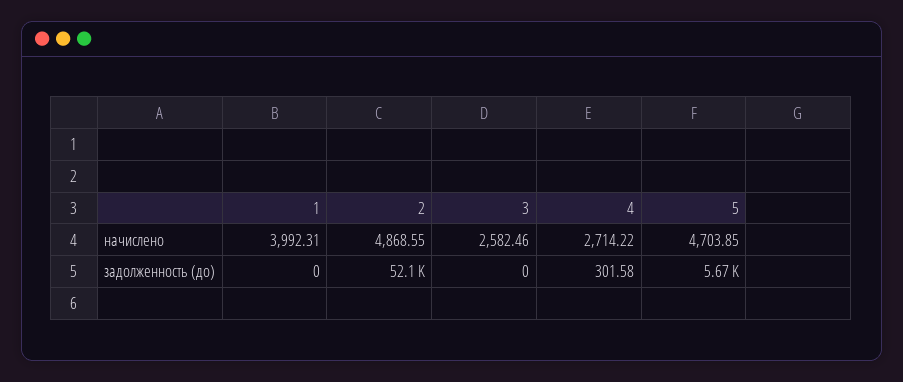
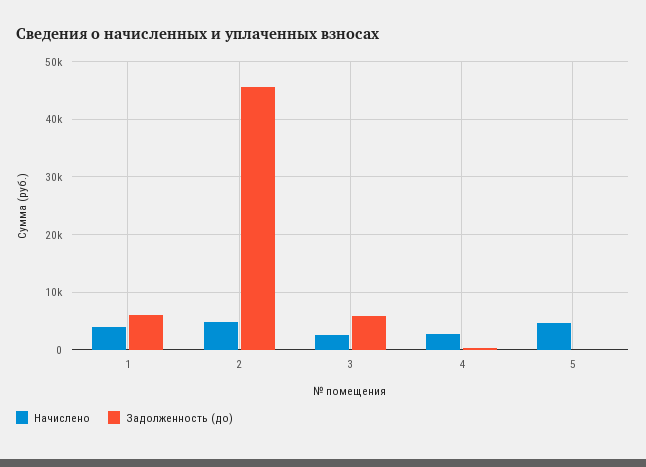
задолженность (до), 1: 0 -> 6000
задолженность (до), 2: 52100 -> 46000
задолженность (до), 3: 0 -> 6000
задолженность (до), 5: 5670 -> 0

